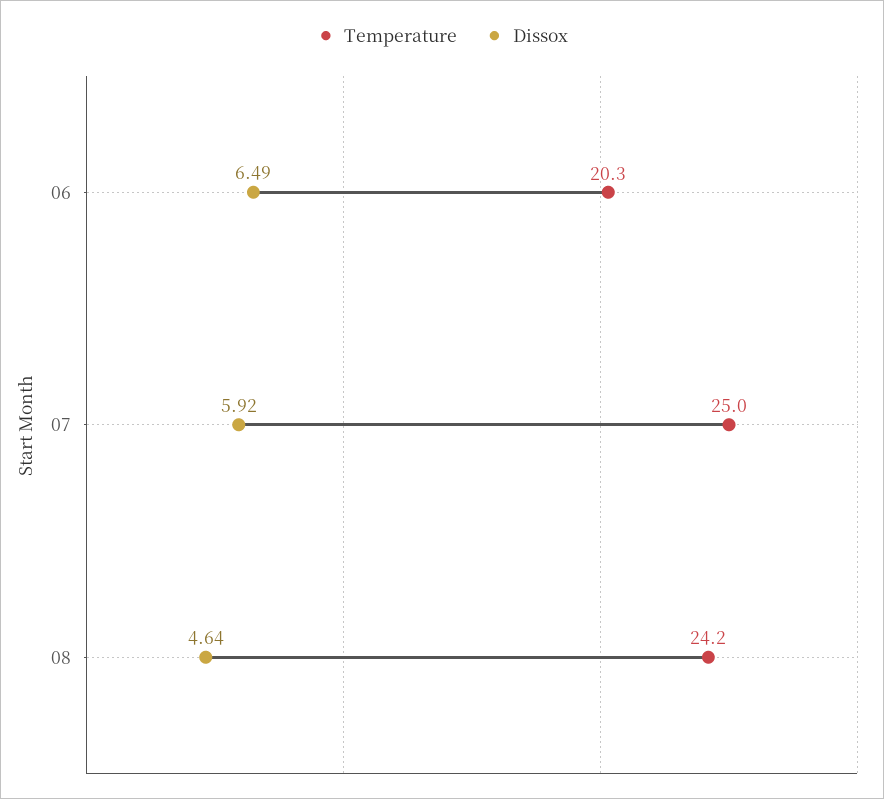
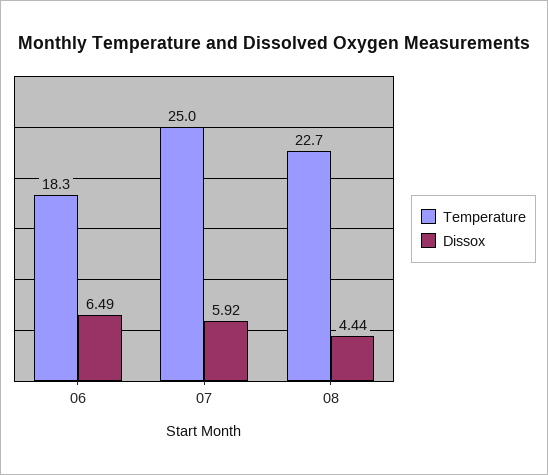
Temperature, 06: 20.3 -> 18.3
Temperature, 08: 24.2 -> 22.7
Dissox, 08: 4.64 -> 4.44

